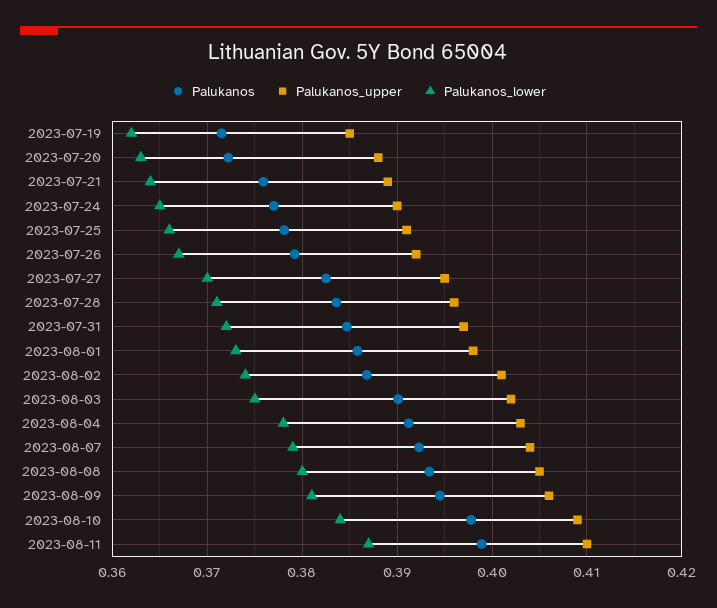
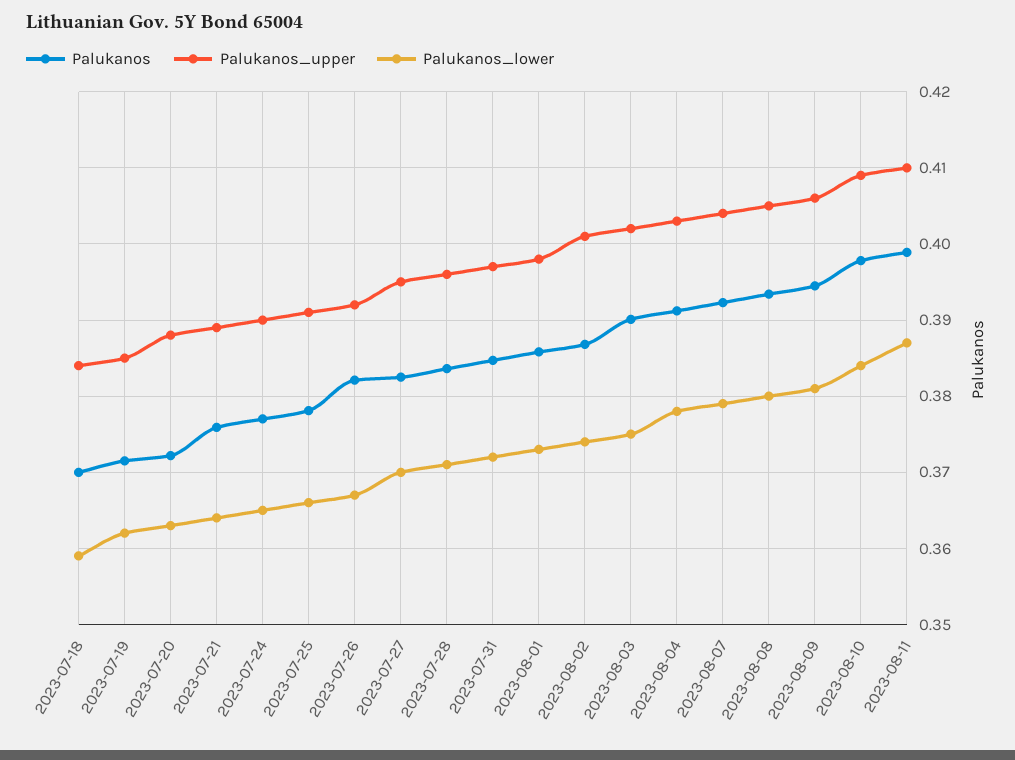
Palukanos, 2023-07-26: 0.379 -> 0.382
Palukanos, 2023-07-18: none -> 0.37
Palukanos_upper, 2023-07-18: none -> 0.384
Palukanos_lower, 2023-07-18: none -> 0.359

